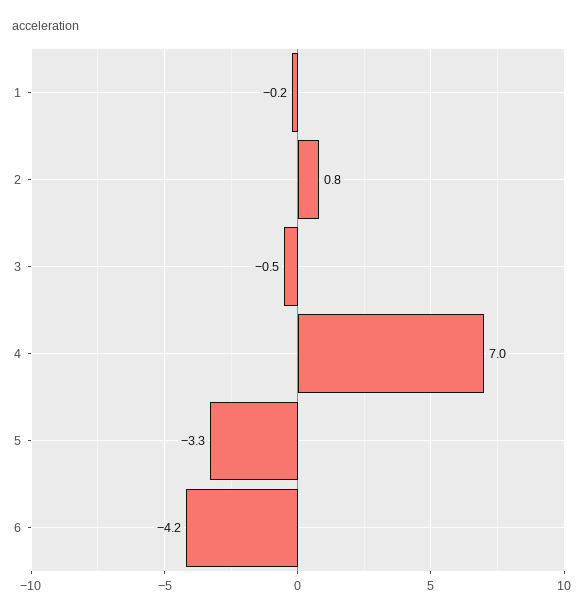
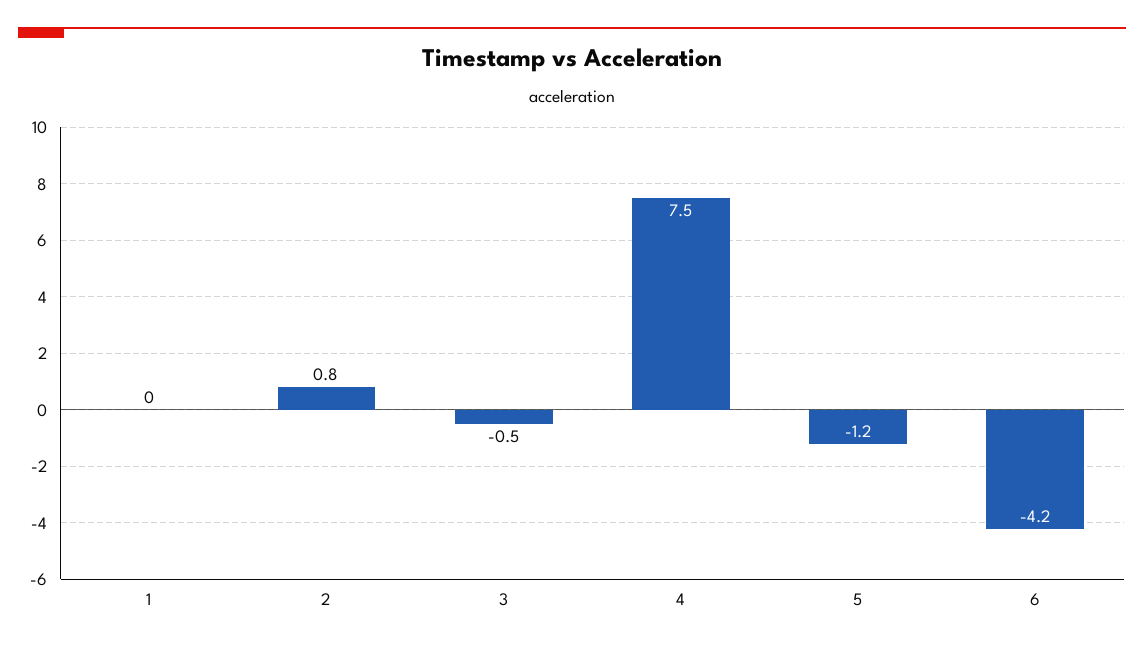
1: -0.2 -> 0
4: 7 -> 7.5
5: -3.3 -> -1.2

